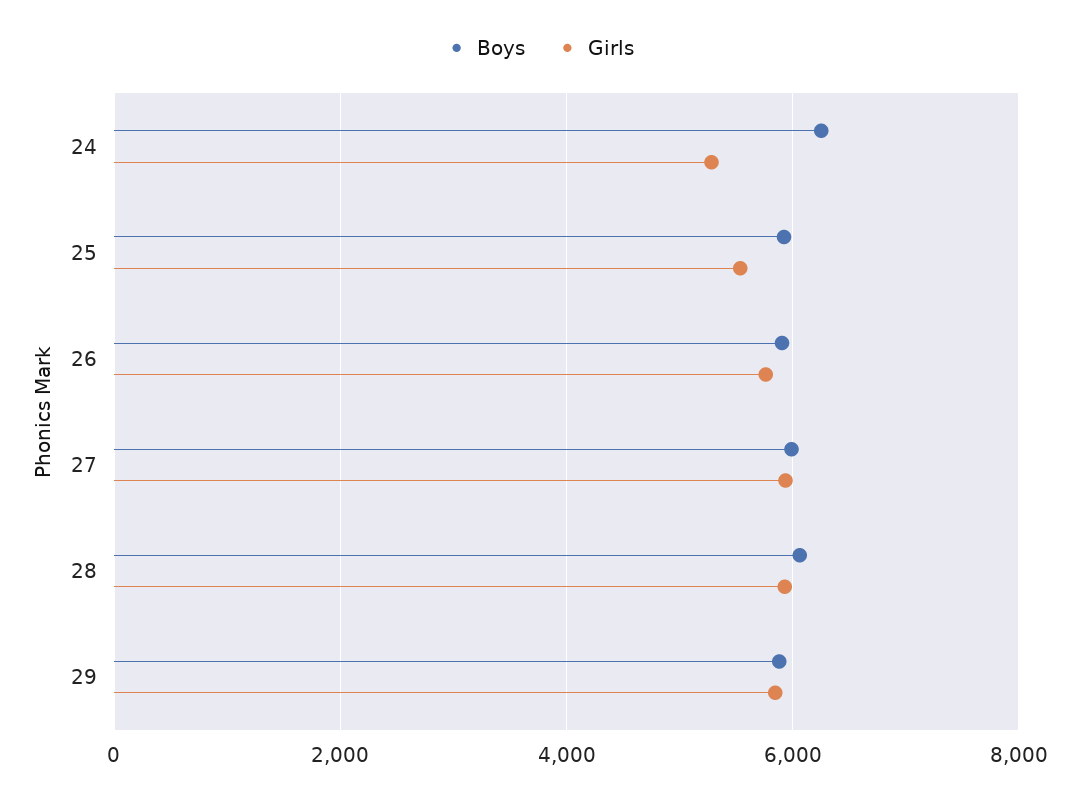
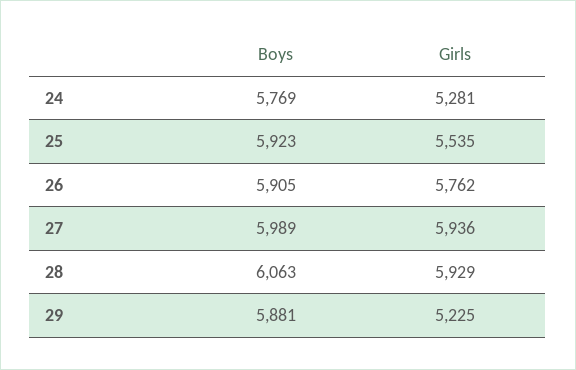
Boys, 24: 6200 -> 5769
Girls, 29: 5800 -> 5225

